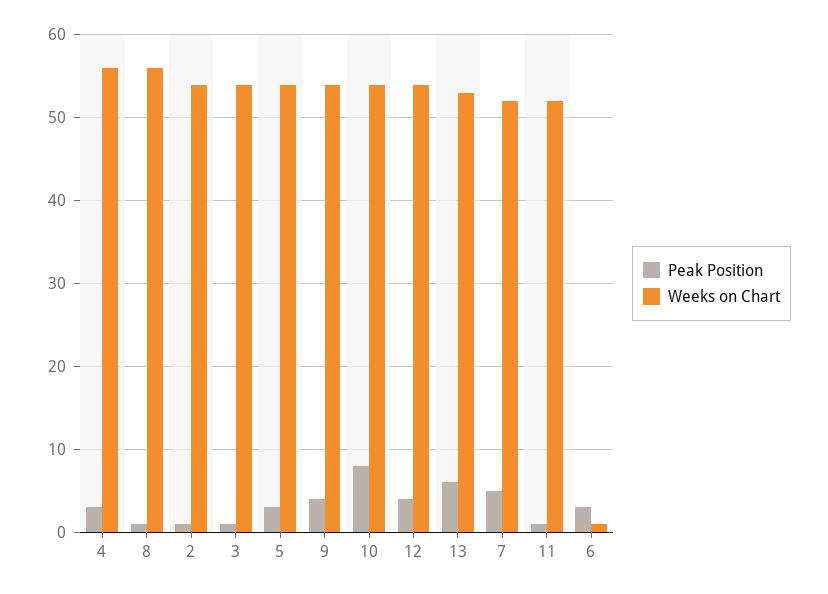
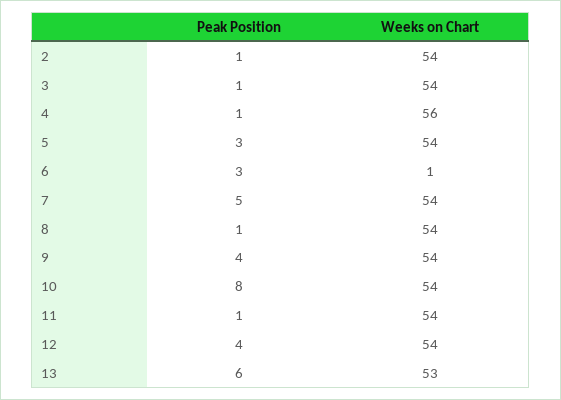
Peak Position, 4: 3 -> 1
Weeks on Chart, 8: 56 -> 54
Weeks on Chart, 7: 52 -> 54
Weeks on Chart, 11: 52 -> 54

